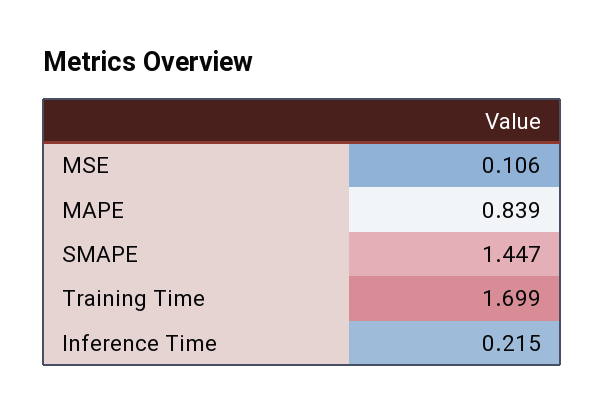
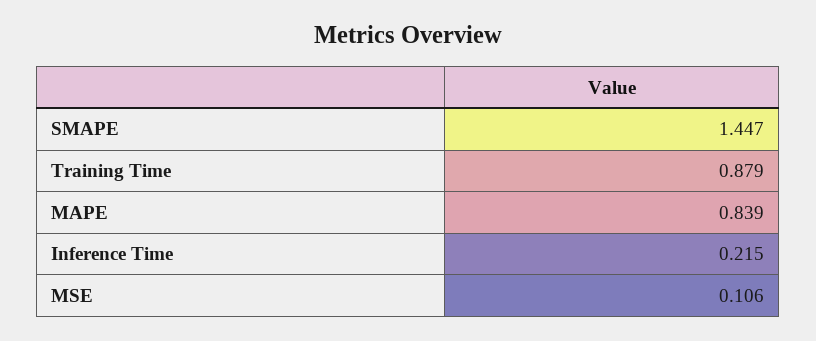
Training Time: 1.699 -> 0.879

